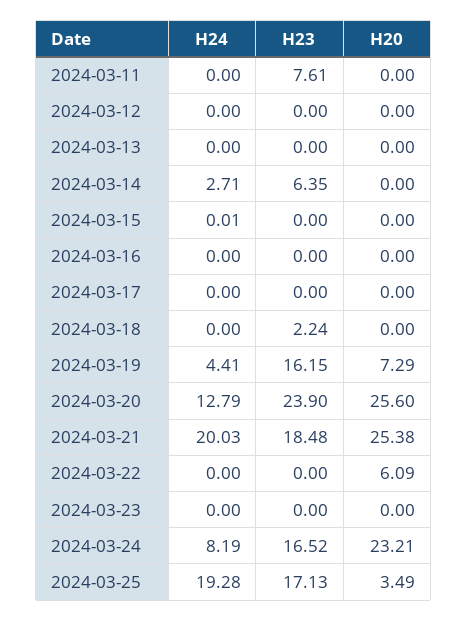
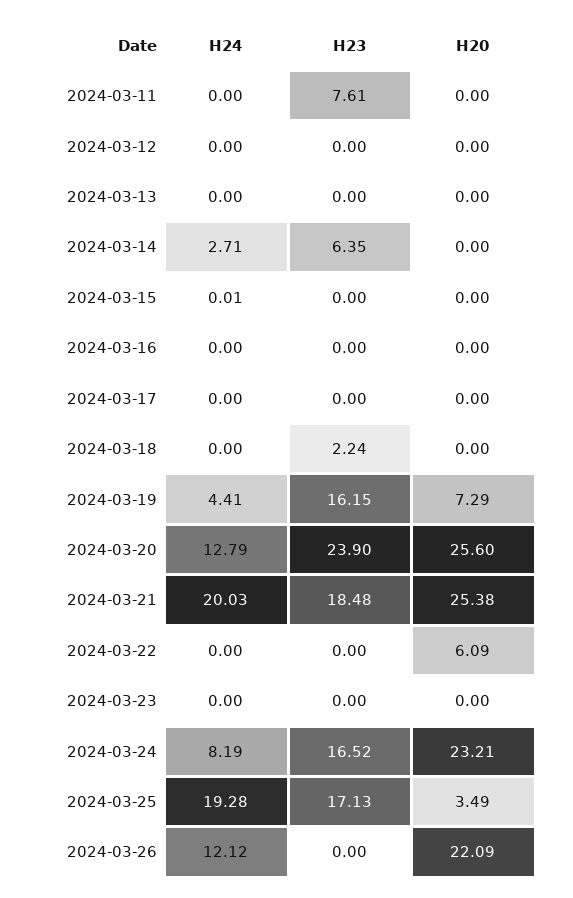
H24, 2024-03-26: none -> 12.12
H23, 2024-03-26: none -> 0
H20, 2024-03-26: none -> 22.09

